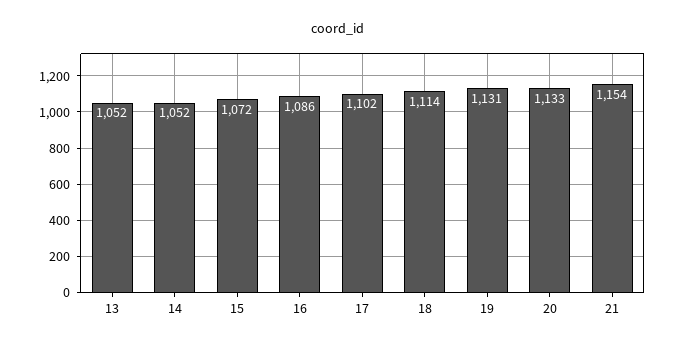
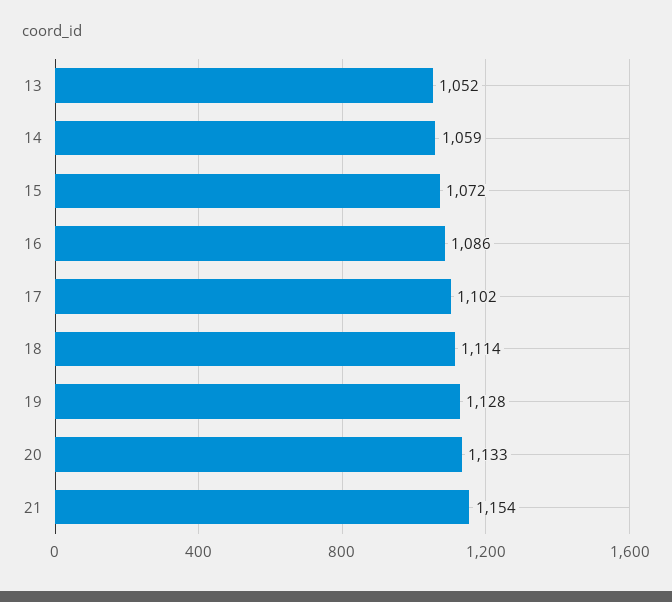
14: 1052 -> 1059
19: 1131 -> 1128

